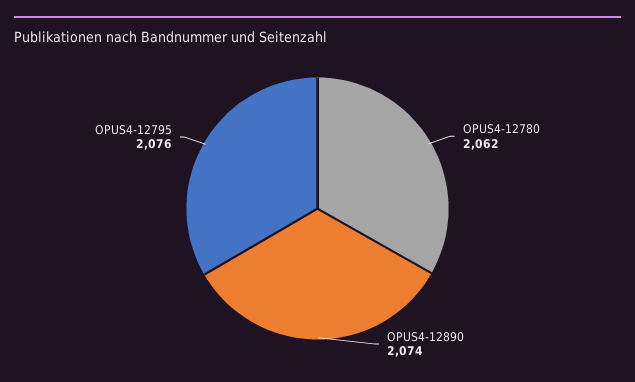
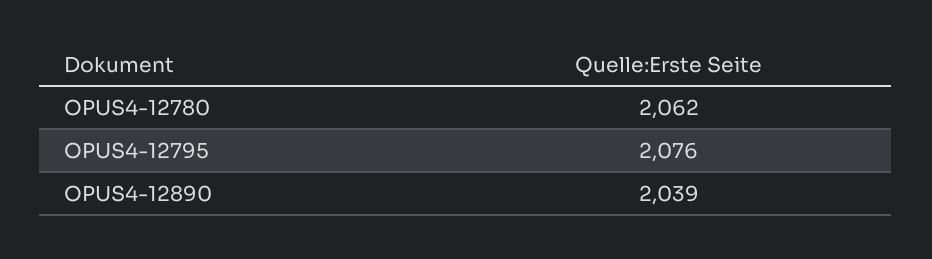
OPUS4-12890: 2074 -> 2039

